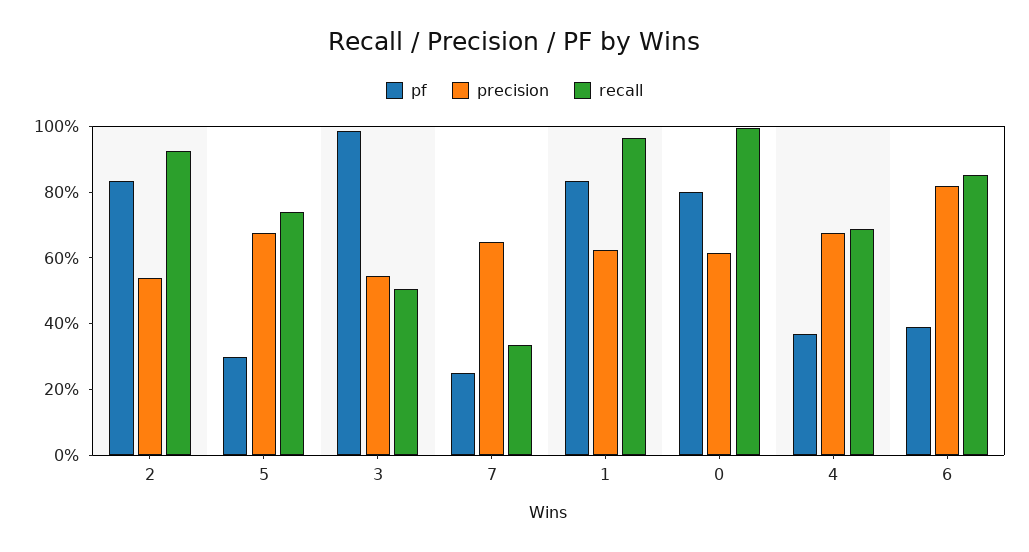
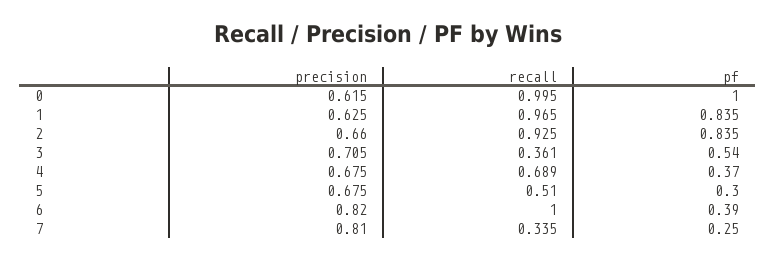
precision, 2: 0.55 -> 0.66
recall, 5: 0.75 -> 0.51
pf, 3: 1 -> 0.54
precision, 3: 0.55 -> 0.705
recall, 3: 0.5 -> 0.361
precision, 7: 0.65 -> 0.81
pf, 0: 0.8 -> 1
recall, 6: 0.85 -> 1

